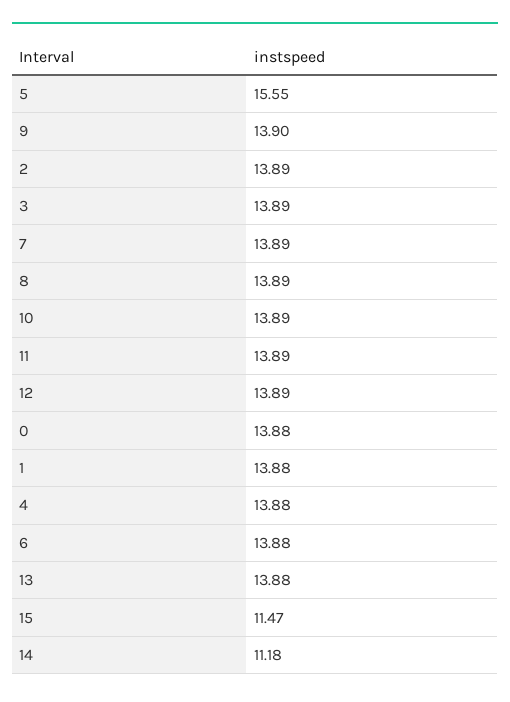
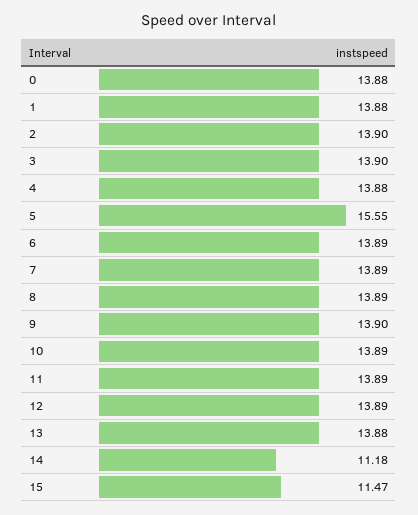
2: 13.89 -> 13.9
3: 13.89 -> 13.9
6: 13.88 -> 13.89

